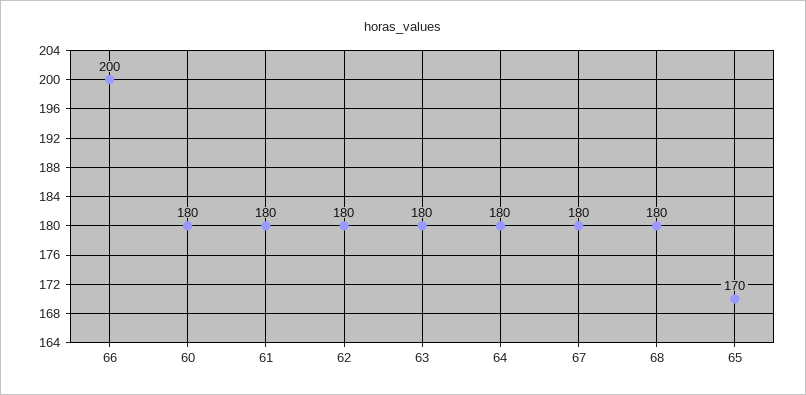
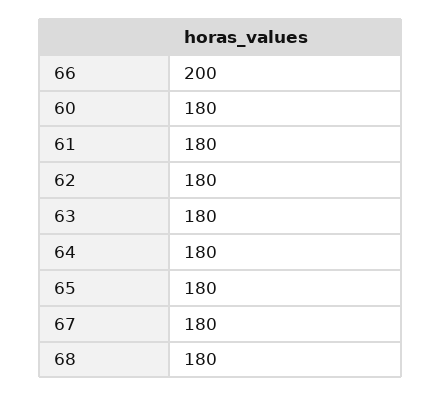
65: 170 -> 180

